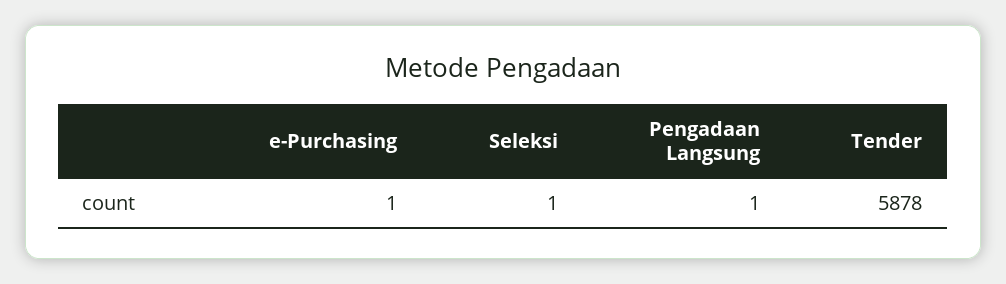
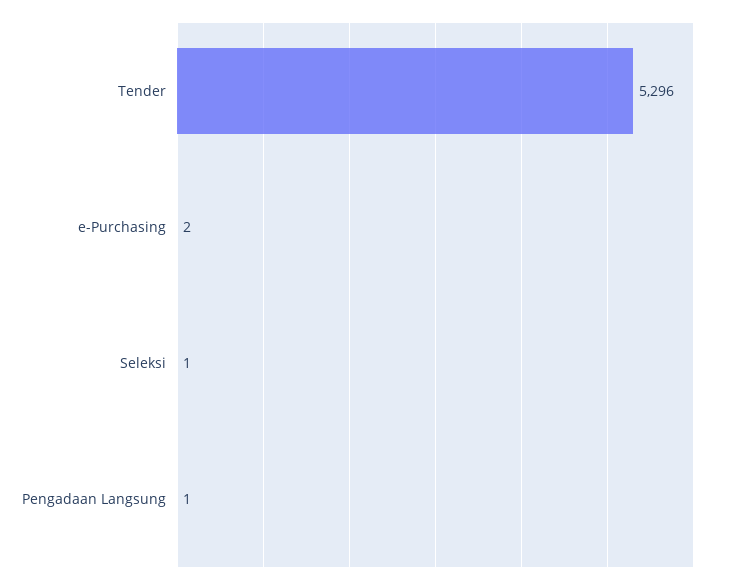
e-Purchasing: 1 -> 2
Tender: 5878 -> 5296

